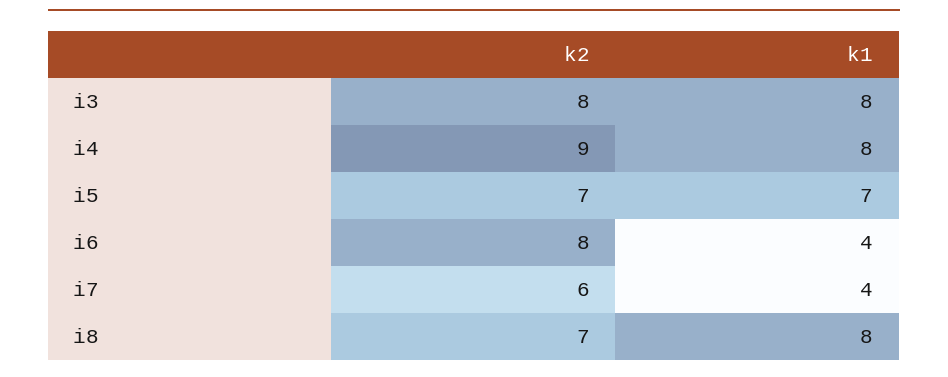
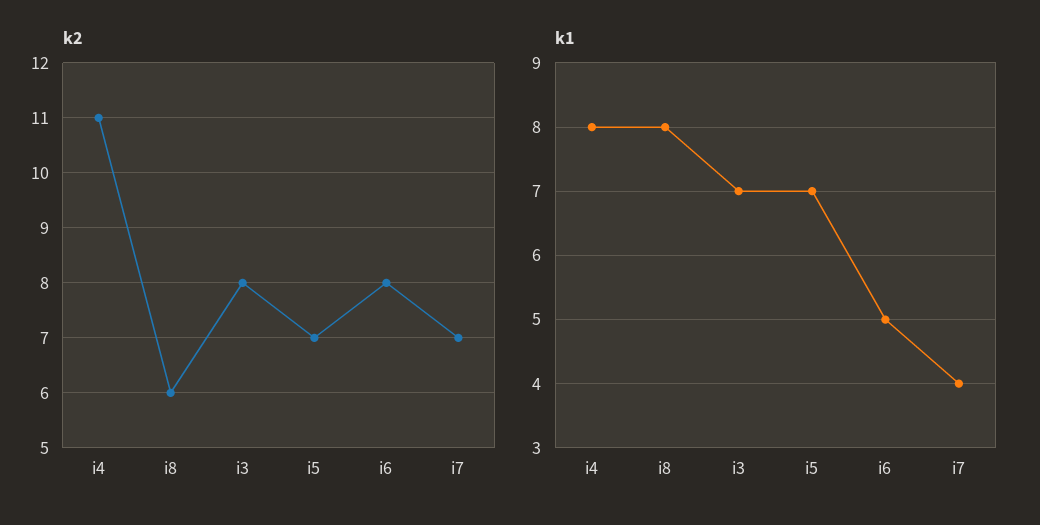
k1, i3: 8 -> 7
k2, i4: 9 -> 11
k1, i6: 4 -> 5
k2, i7: 6 -> 7
k2, i8: 7 -> 6

